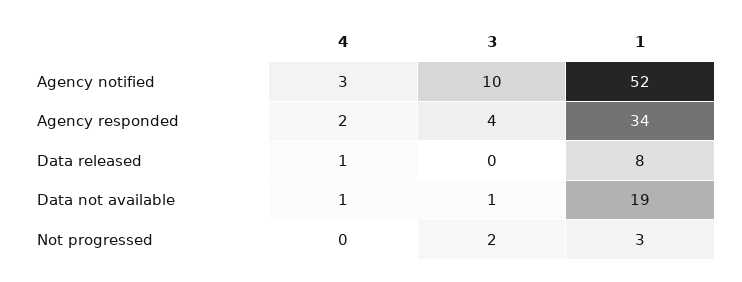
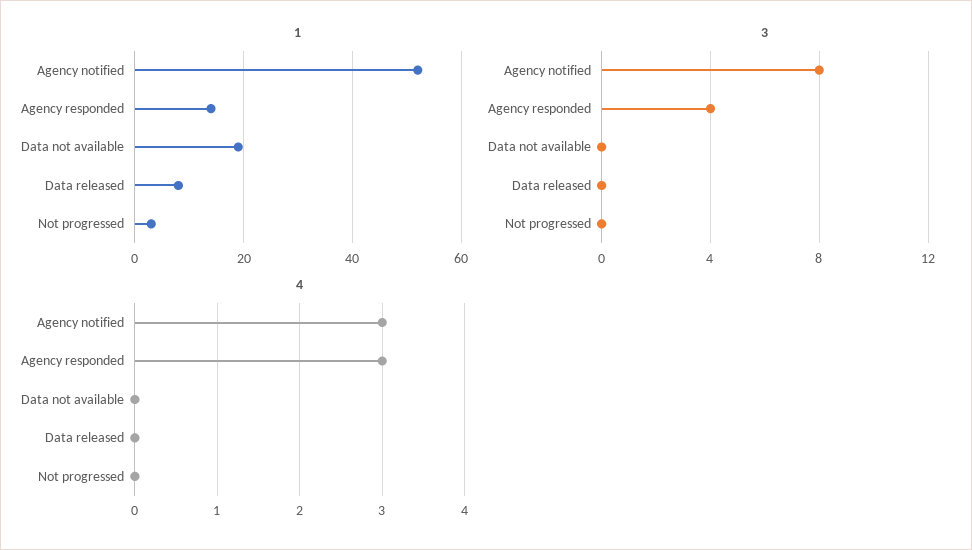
3, Agency notified: 10 -> 8
4, Agency responded: 2 -> 3
1, Agency responded: 34 -> 15
4, Data released: 1 -> 0
4, Data not available: 1 -> 0
3, Data not available: 1 -> 0
3, Not progressed: 2 -> 0

